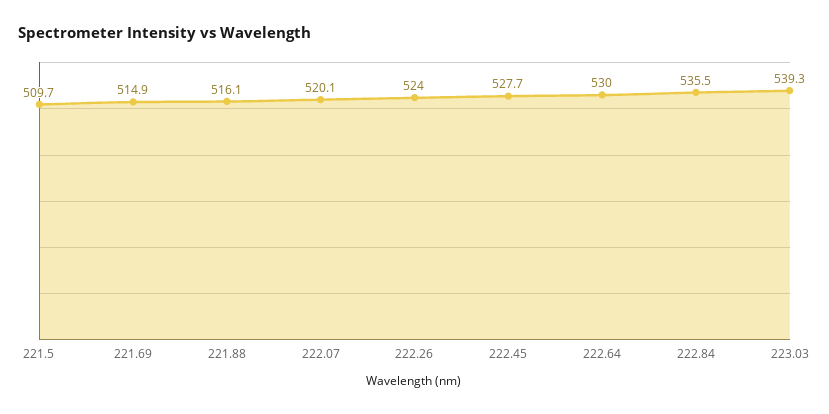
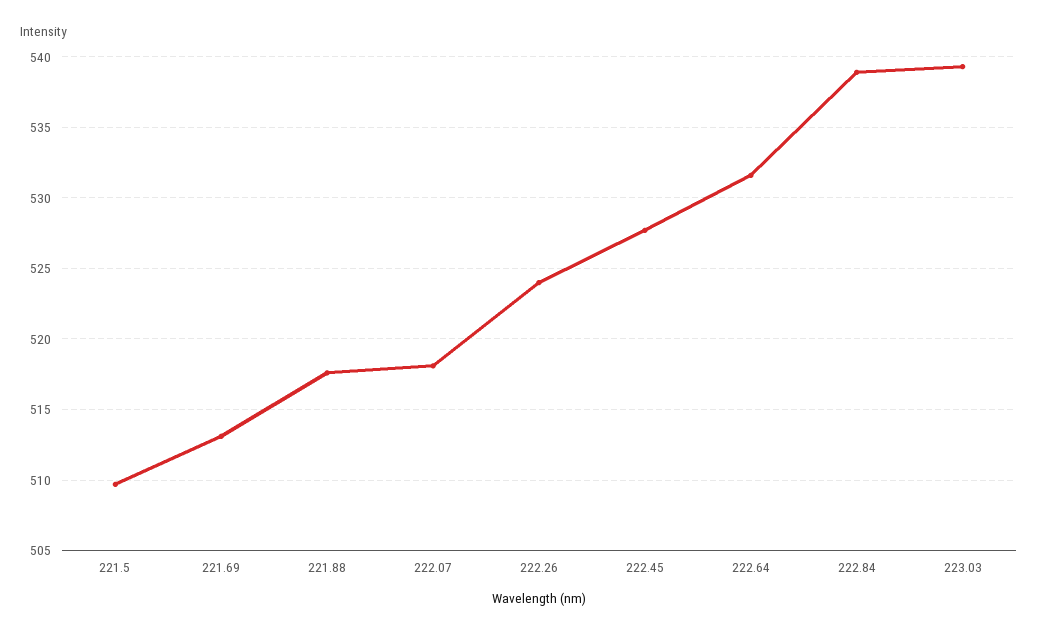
221.69: 514.9 -> 513
221.88: 516.1 -> 517.5
222.07: 520.1 -> 518
222.64: 530 -> 531.5
222.84: 535.5 -> 539

